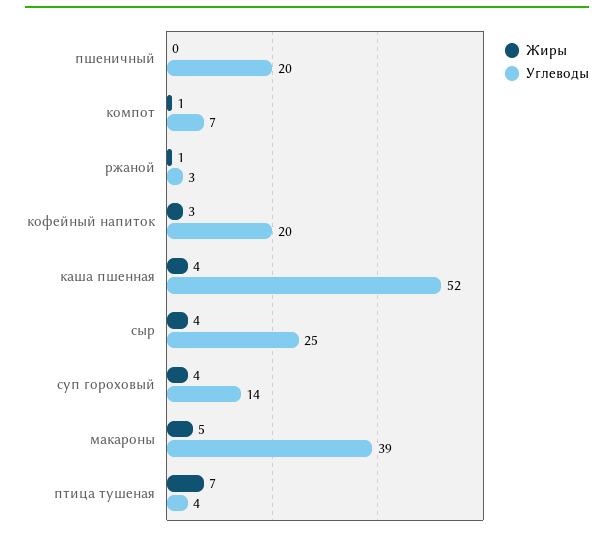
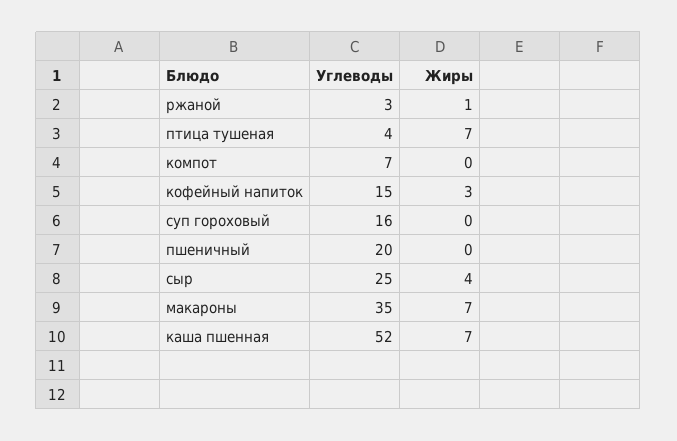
Жиры, компот: 1 -> 0
Углеводы, кофейный напиток: 20 -> 15
Жиры, каша пшенная: 4 -> 7
Жиры, суп гороховый: 4 -> 0
Углеводы, суп гороховый: 14 -> 16
Жиры, макароны: 5 -> 7
Углеводы, макароны: 39 -> 35

